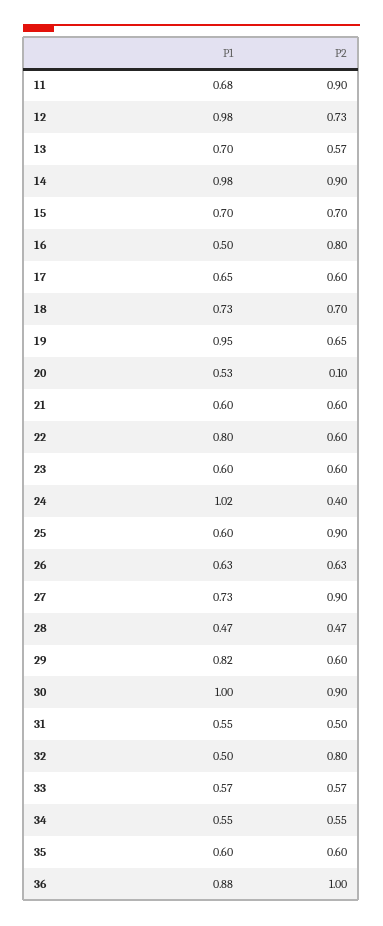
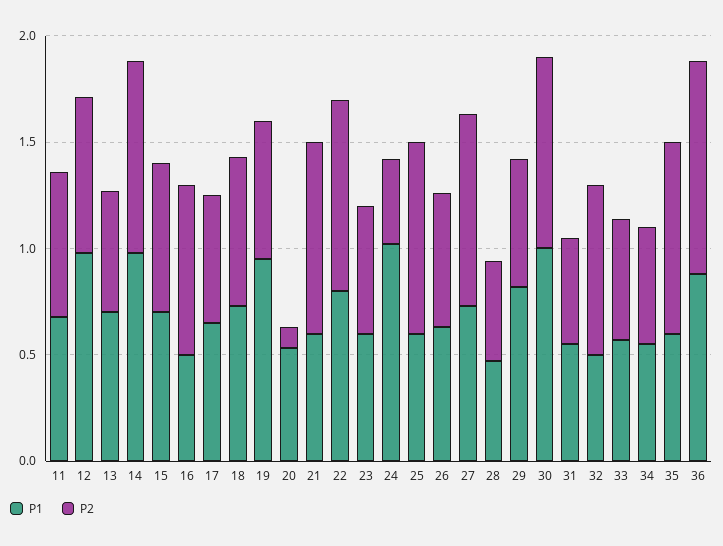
P2, 11: 0.9 -> 0.7
P2, 21: 0.6 -> 0.9
P2, 22: 0.6 -> 0.9
P2, 35: 0.6 -> 0.9

